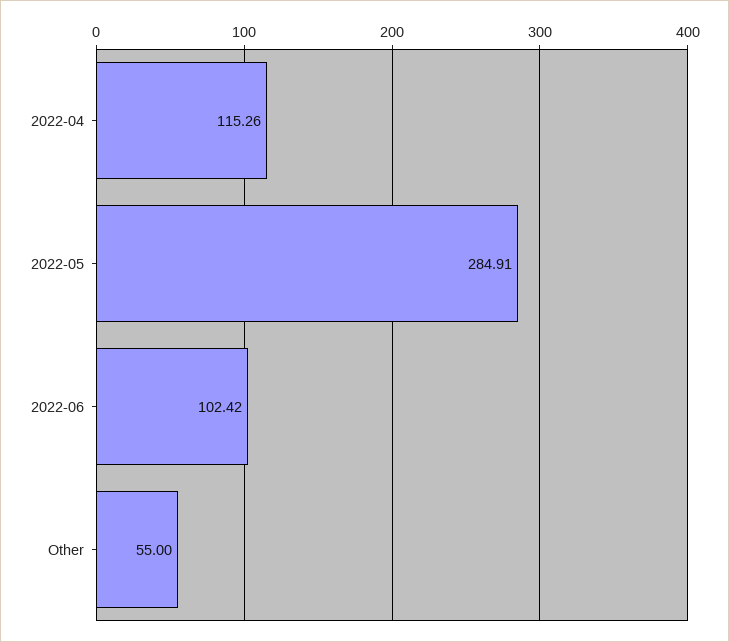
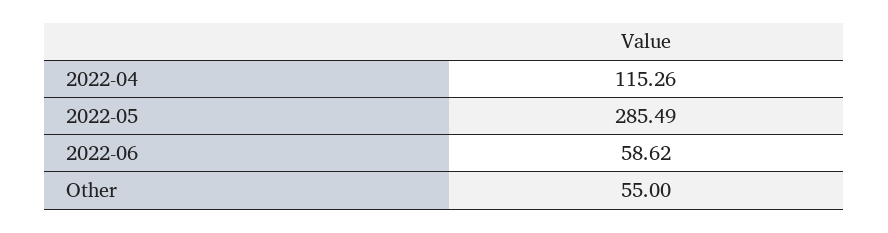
2022-05: 284.91 -> 285.49
2022-06: 102.42 -> 58.62

